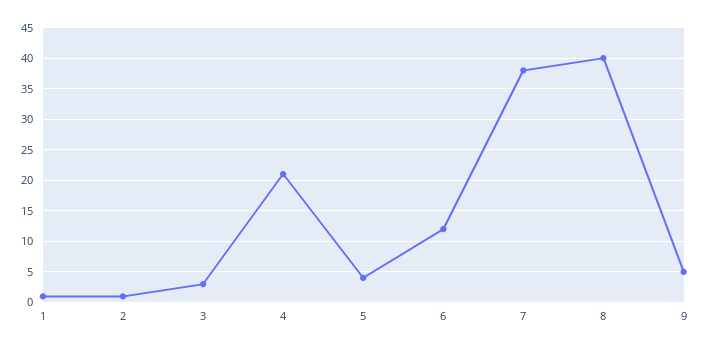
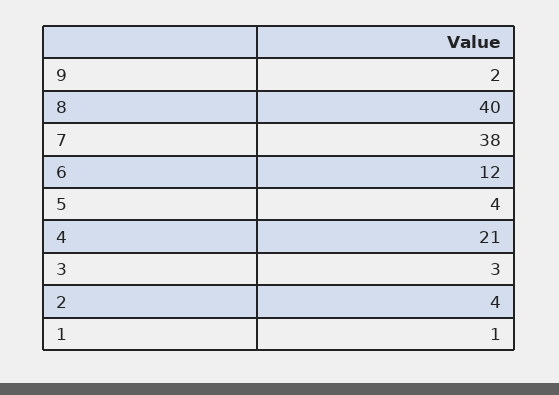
2: 1 -> 4
9: 5 -> 2

